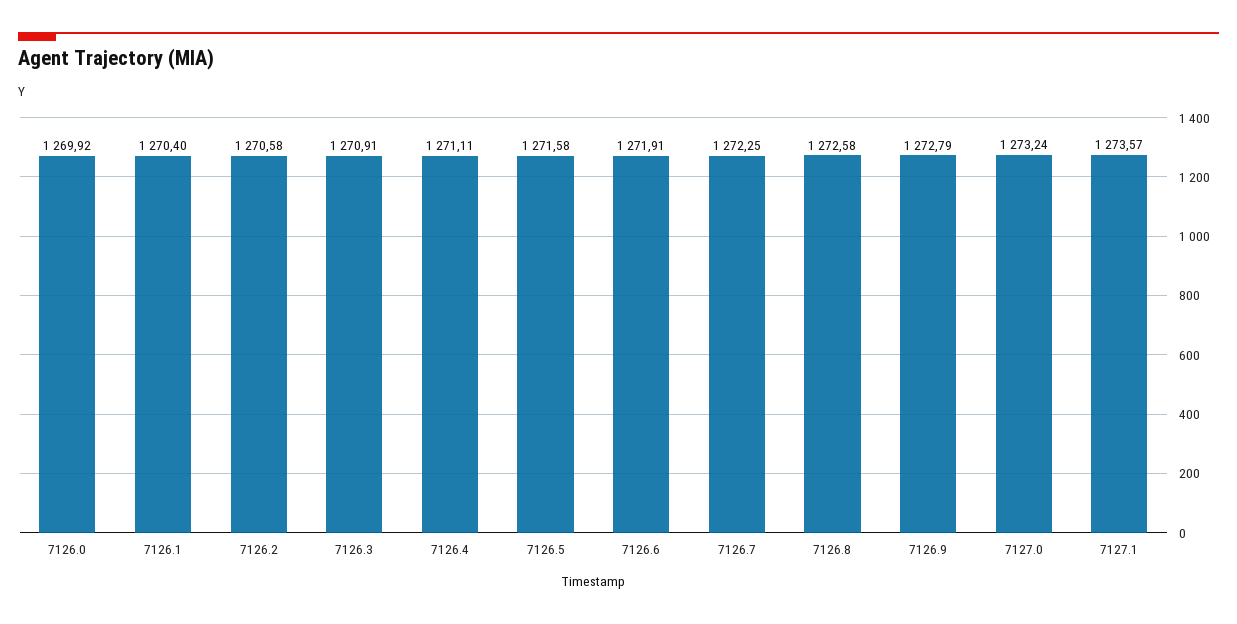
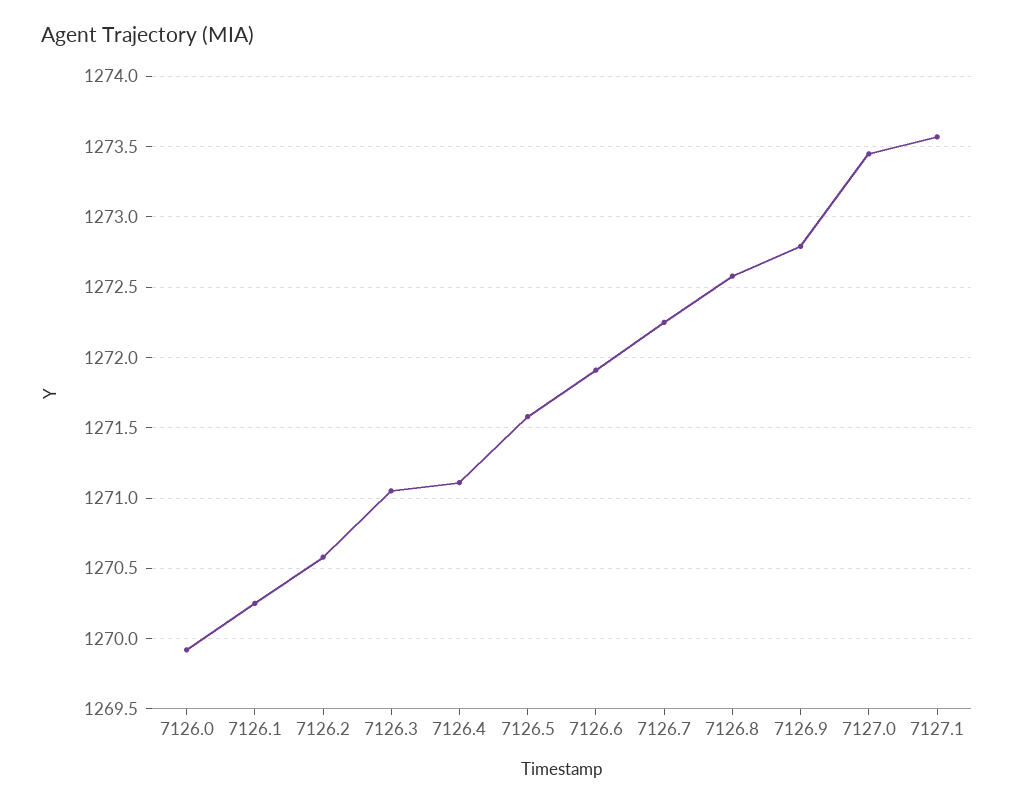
7126.1: 1270.4 -> 1270.25
7126.3: 1270.91 -> 1271.05
7127.0: 1273.24 -> 1273.45

